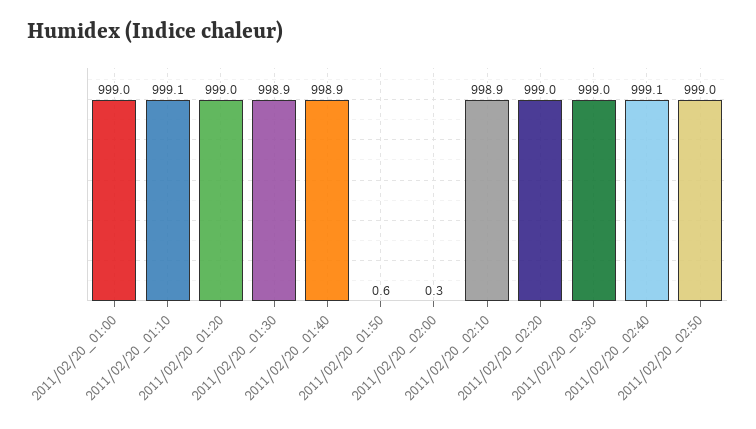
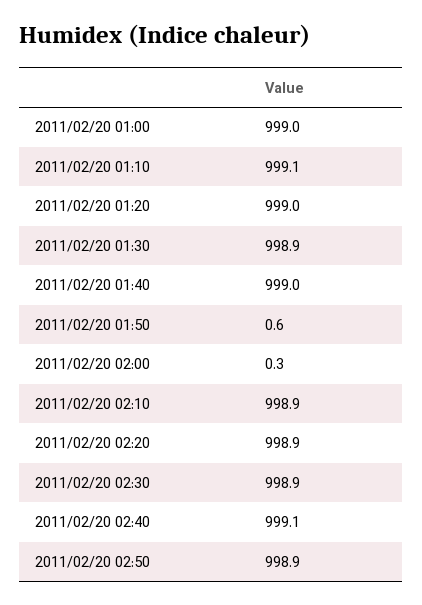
2011/02/20_01:40: 998.9 -> 999
2011/02/20_02:20: 999 -> 998.9
2011/02/20_02:30: 999 -> 998.9
2011/02/20_02:50: 999 -> 998.9

